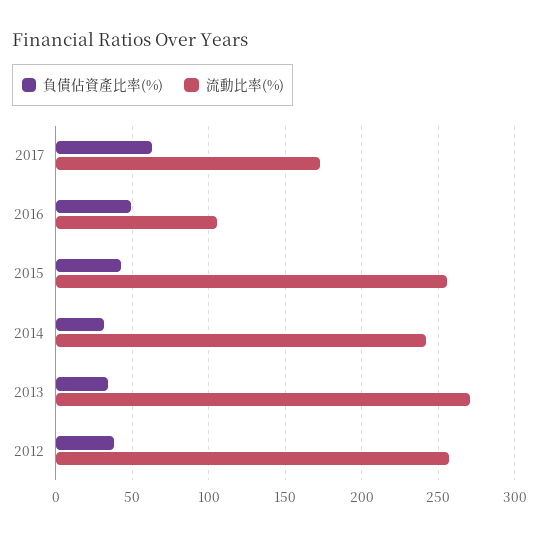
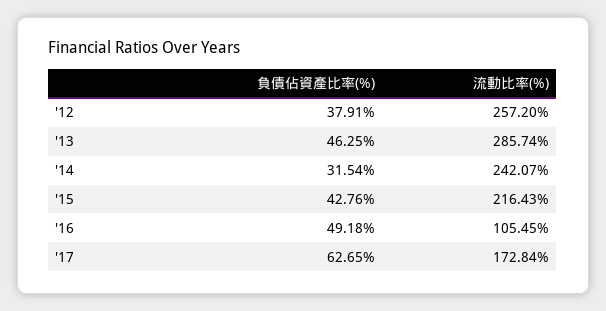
流動比率(%), 2015: 255 -> 216.43
負債佔資產比率(%), 2013: 35 -> 46.25
流動比率(%), 2013: 270 -> 285.74

